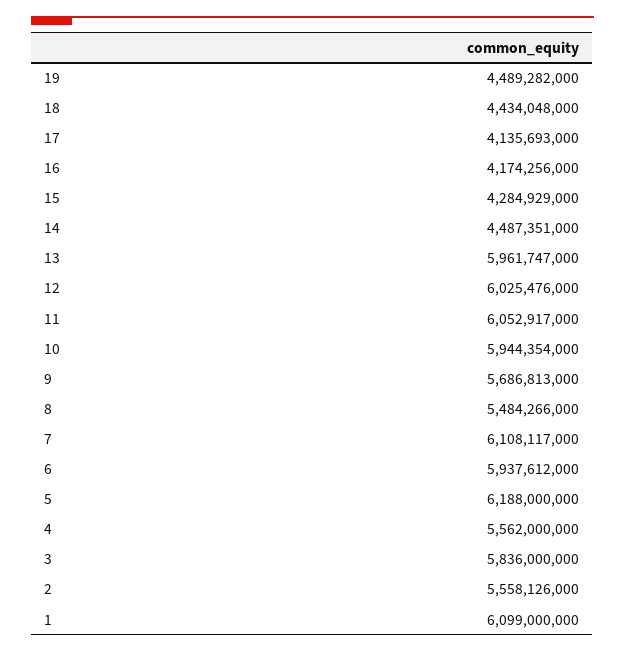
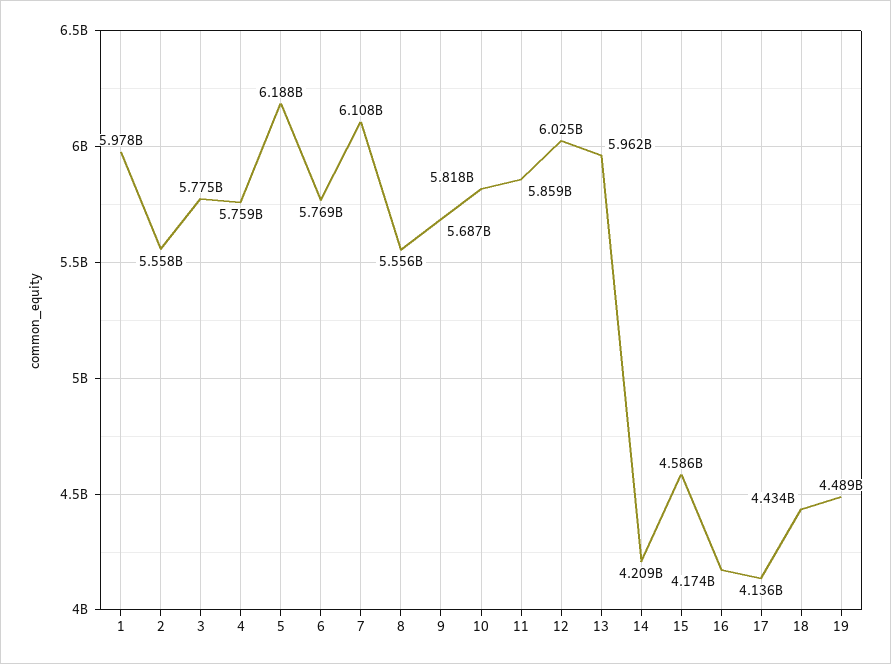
15: 4284929000 -> 4586000000
14: 4487351000 -> 4209000000
11: 6052917000 -> 5859000000
10: 5944354000 -> 5818000000
8: 5484266000 -> 5556000000
6: 5937612000 -> 5769000000
4: 5562000000 -> 5759000000
3: 5836000000 -> 5775000000
1: 6099000000 -> 5978000000

